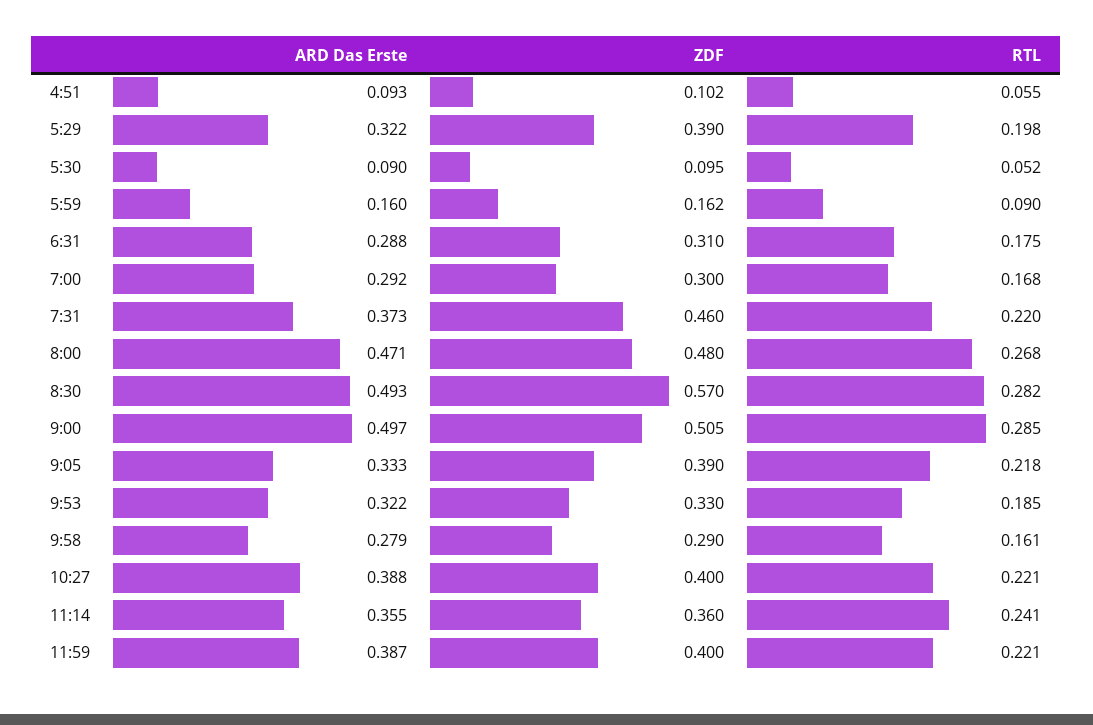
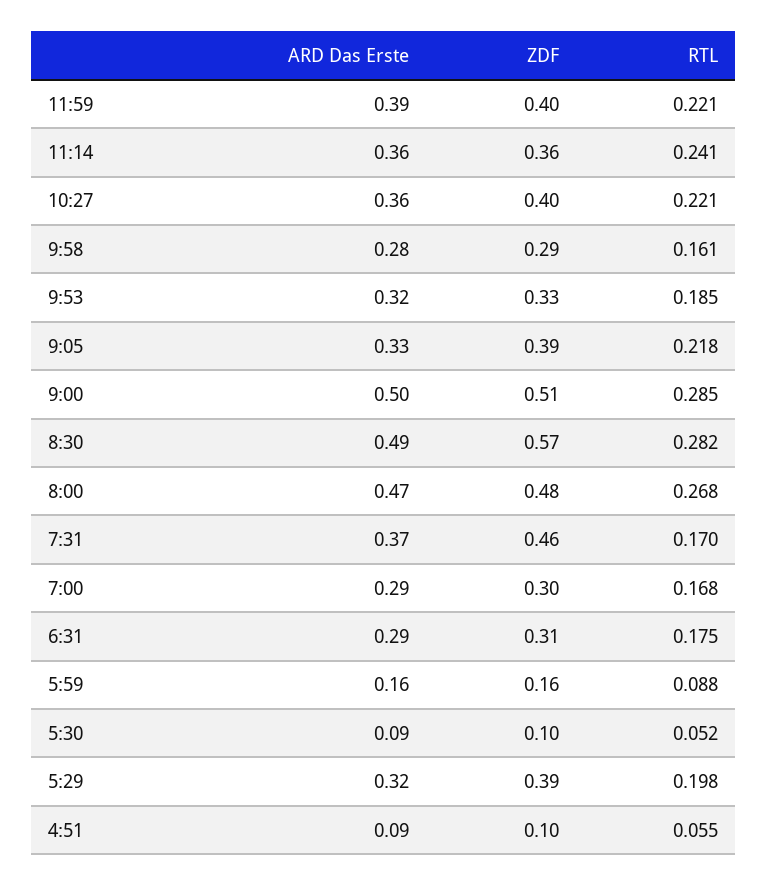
RTL, 5:59: 0.09 -> 0.088
RTL, 7:31: 0.22 -> 0.17
ARD Das Erste, 10:27: 0.388 -> 0.36

